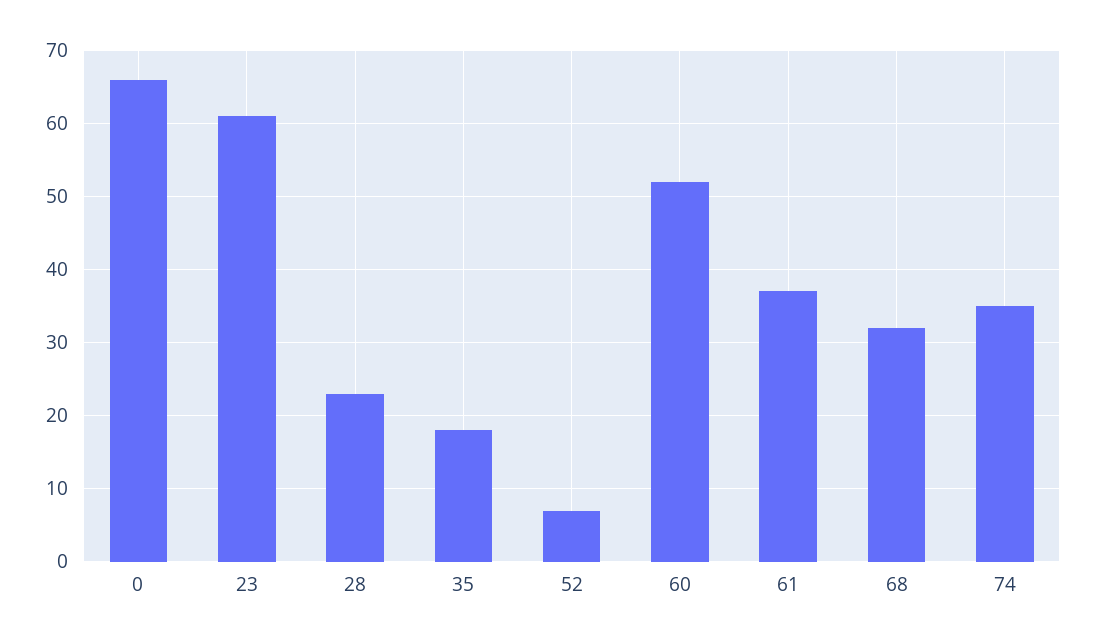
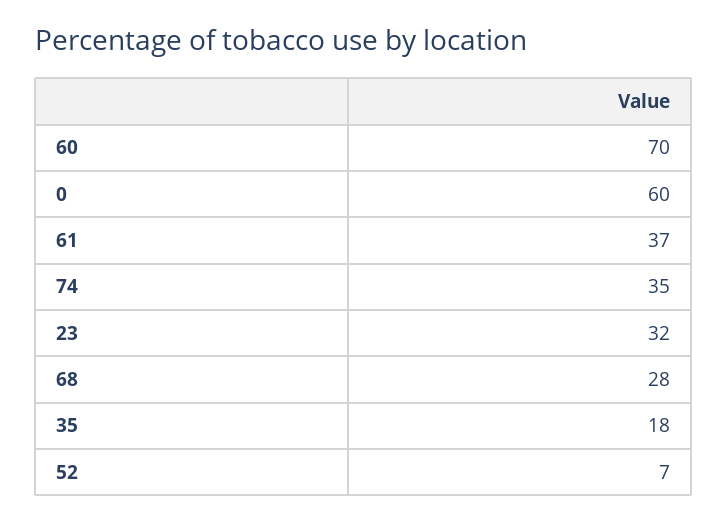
0: 66 -> 60
23: 61 -> 32
28: 23 -> none
60: 52 -> 70
68: 32 -> 28

